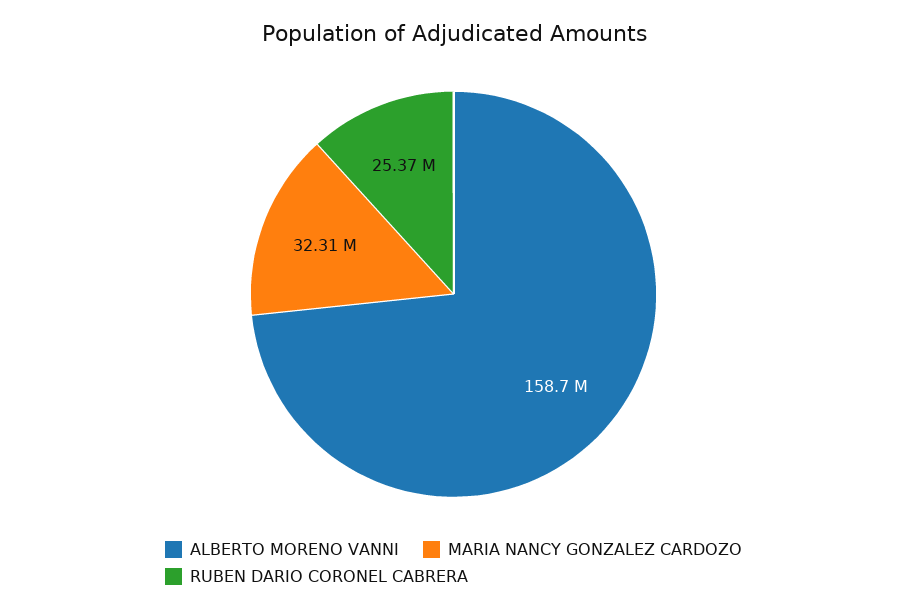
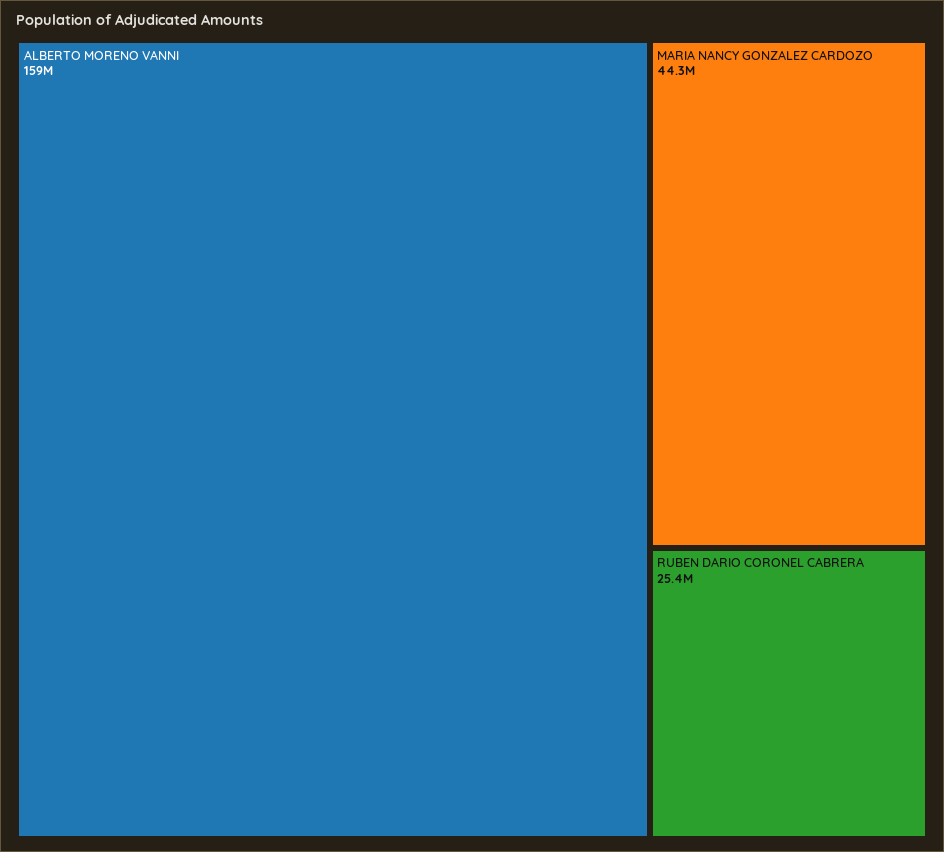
MARIA NANCY GONZALEZ CARDOZO: 32310000 -> 44300000

